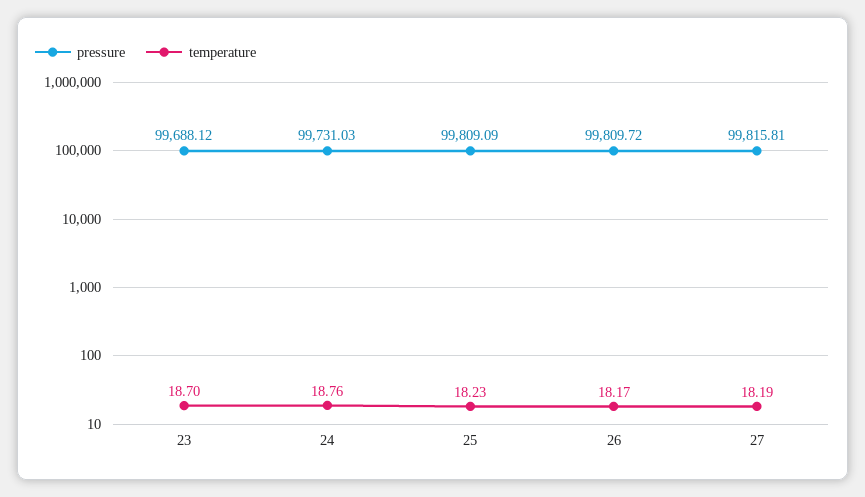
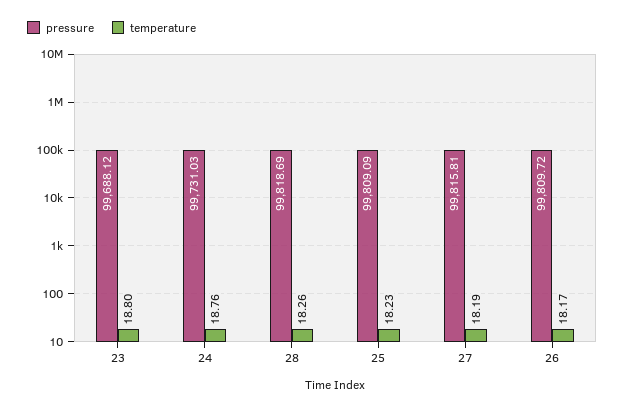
temperature, 23: 18.7 -> 18.8
pressure, 28: none -> 99818.69
temperature, 28: none -> 18.26

